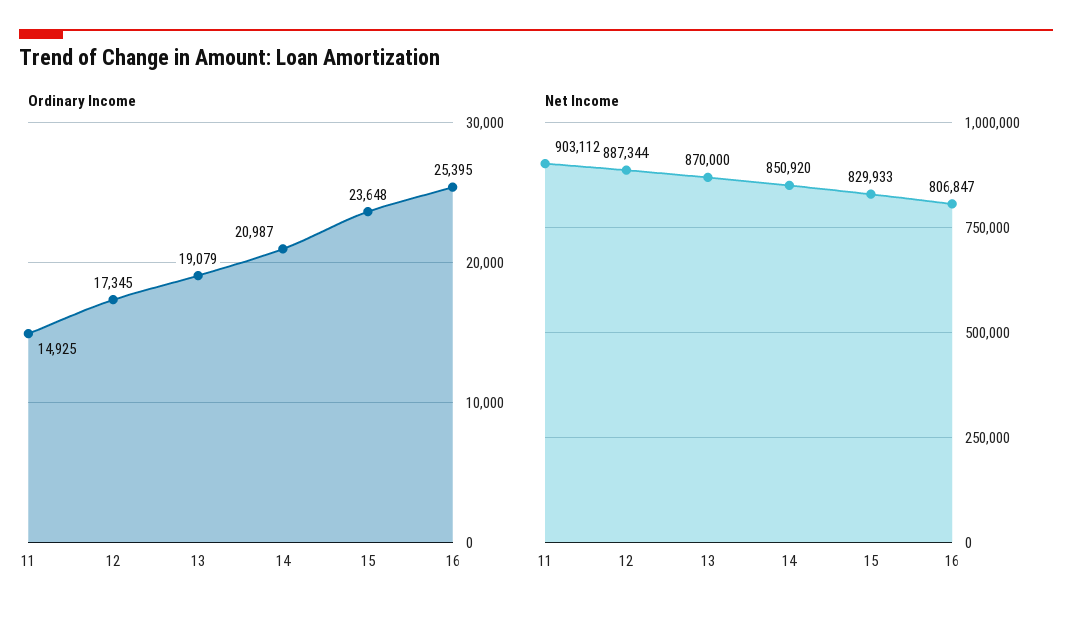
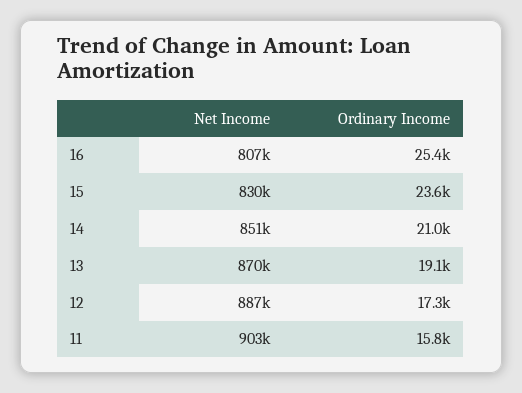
Ordinary Income, 11: 14925 -> 15800

